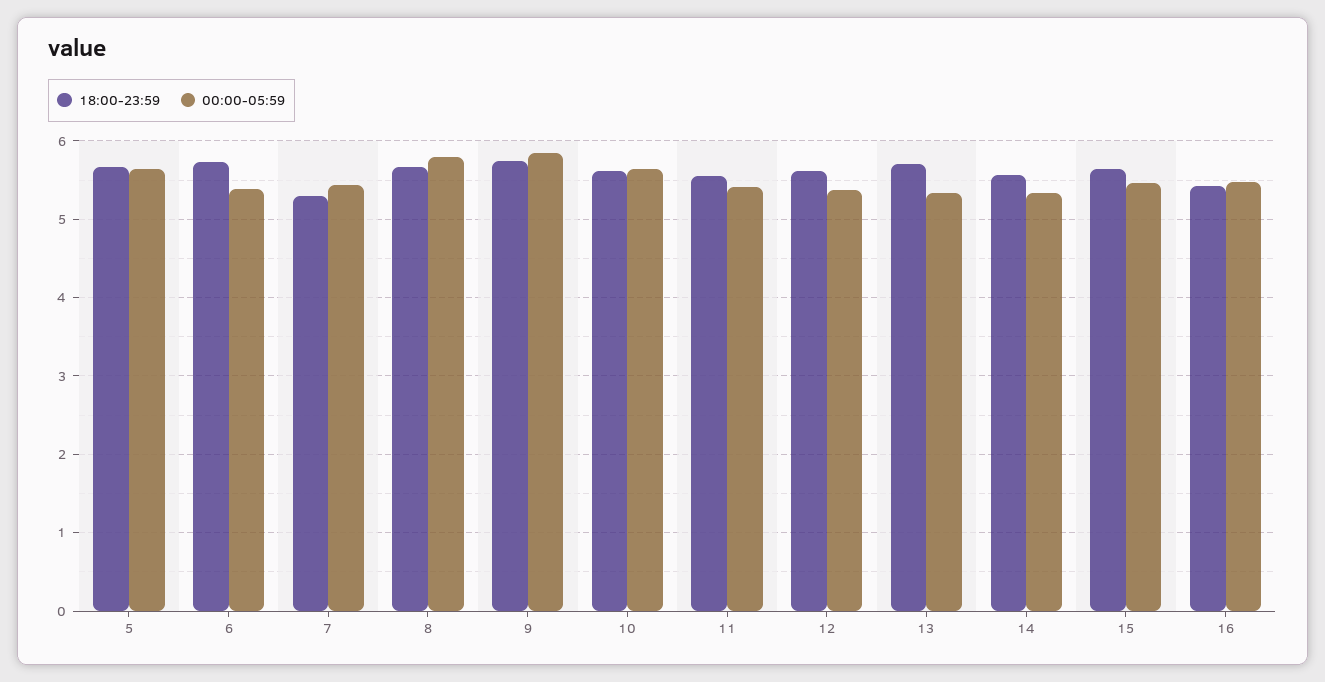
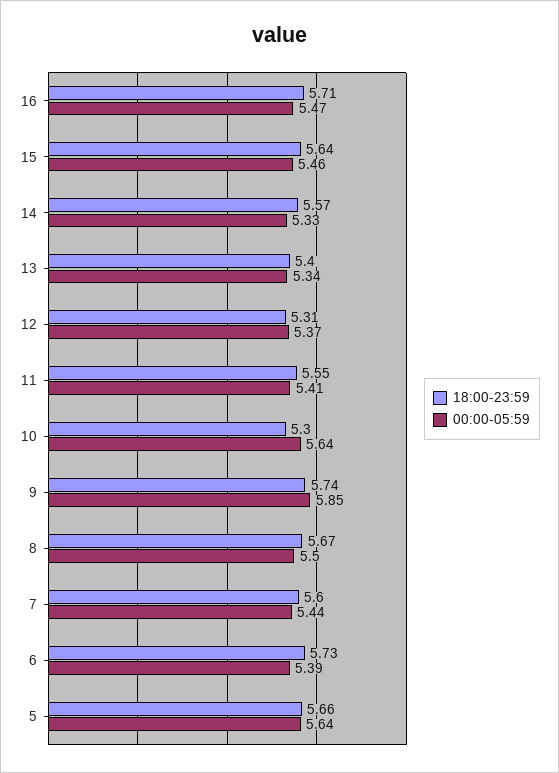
18:00-23:59, 7: 5.3 -> 5.6
00:00-05:59, 8: 5.8 -> 5.5
18:00-23:59, 10: 5.6 -> 5.3
18:00-23:59, 12: 5.6 -> 5.31
18:00-23:59, 13: 5.7 -> 5.4
18:00-23:59, 16: 5.4 -> 5.71

